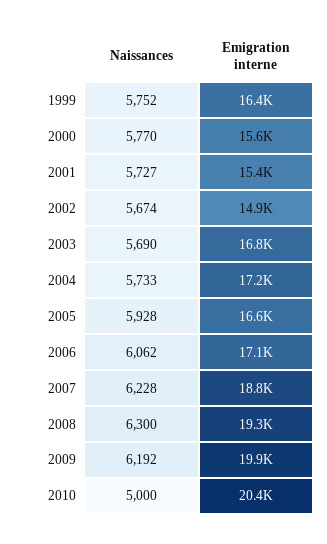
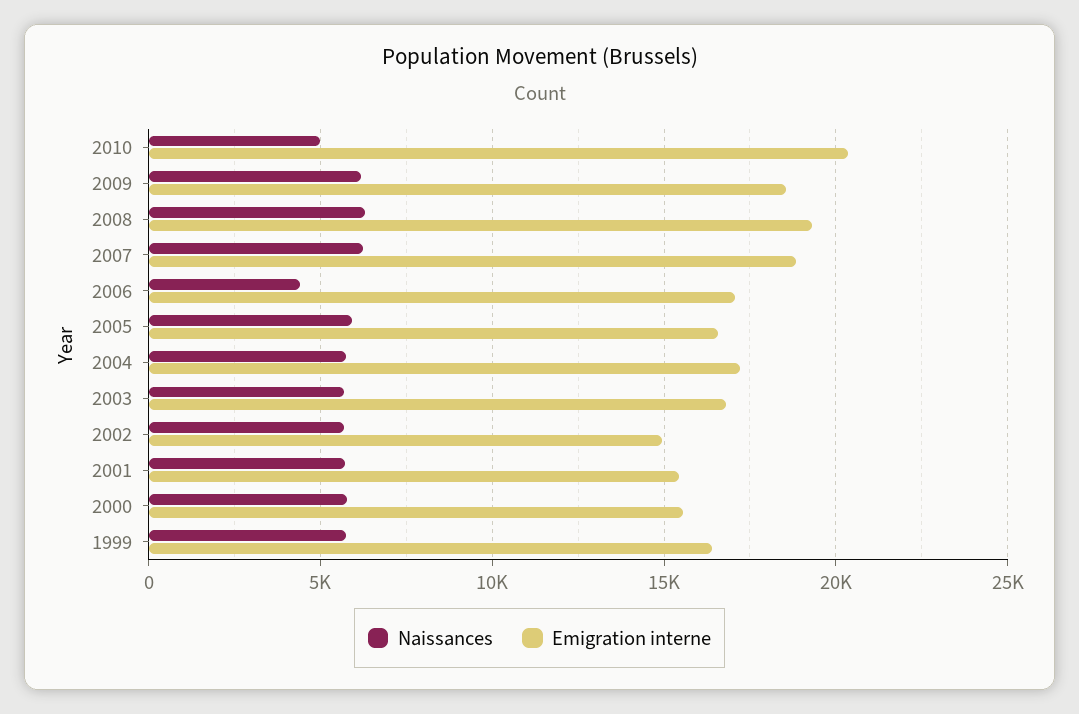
Naissances, 2006: 6062 -> 4500
Emigration interne, 2009: 19900 -> 18500

